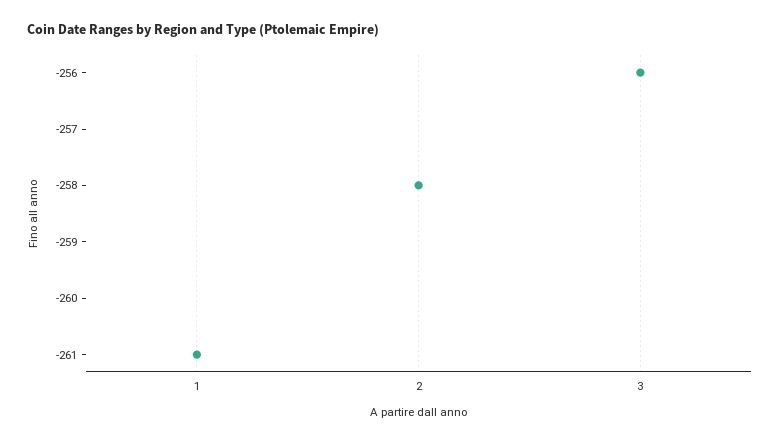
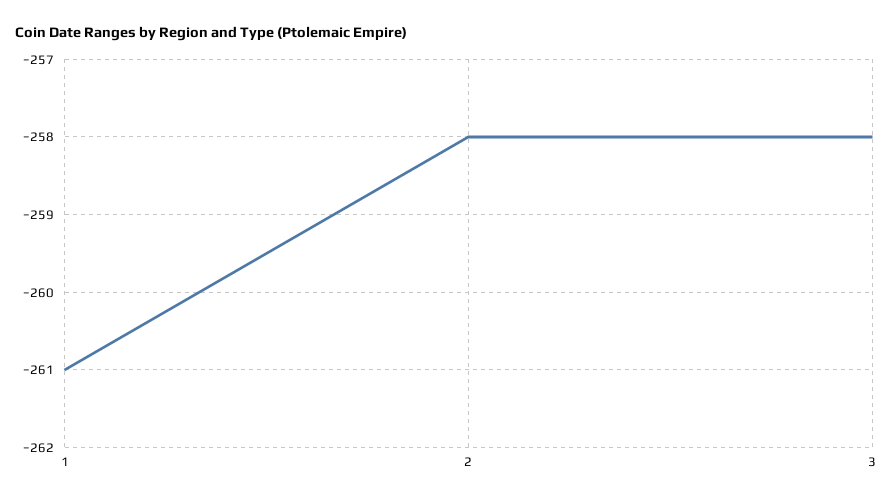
3: -256 -> -258

